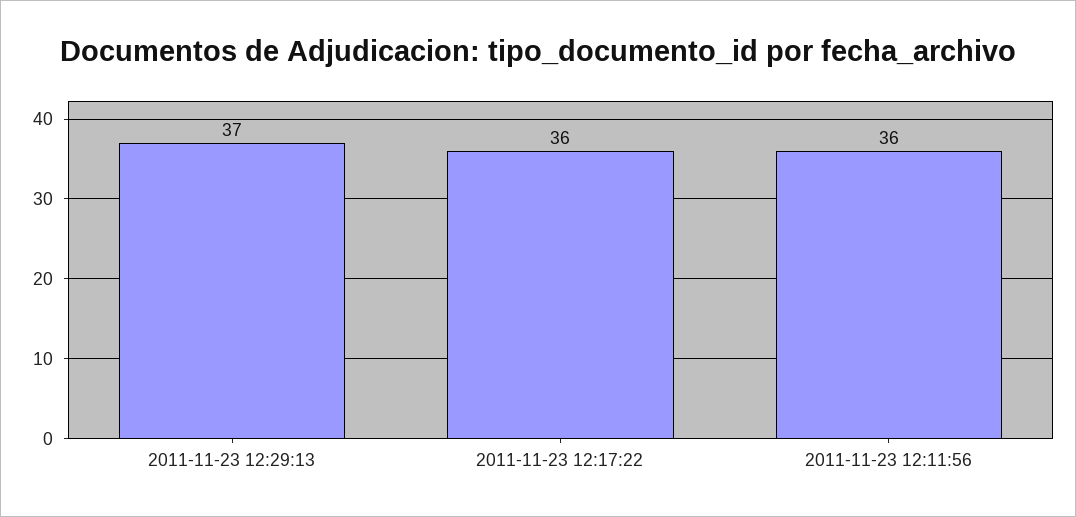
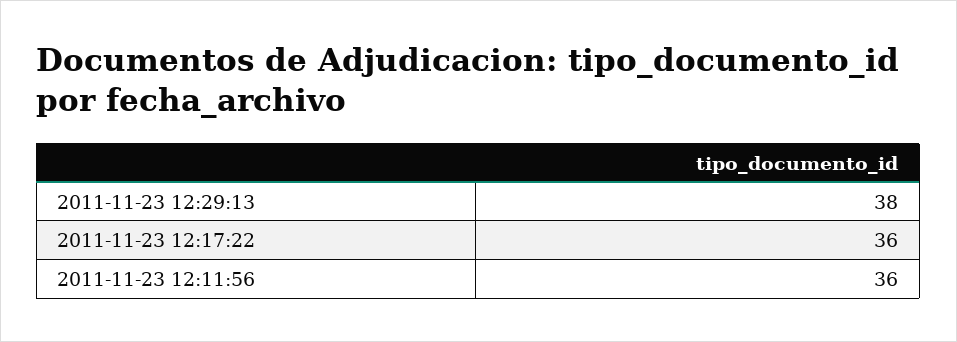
2011-11-23 12:29:13: 37 -> 38

